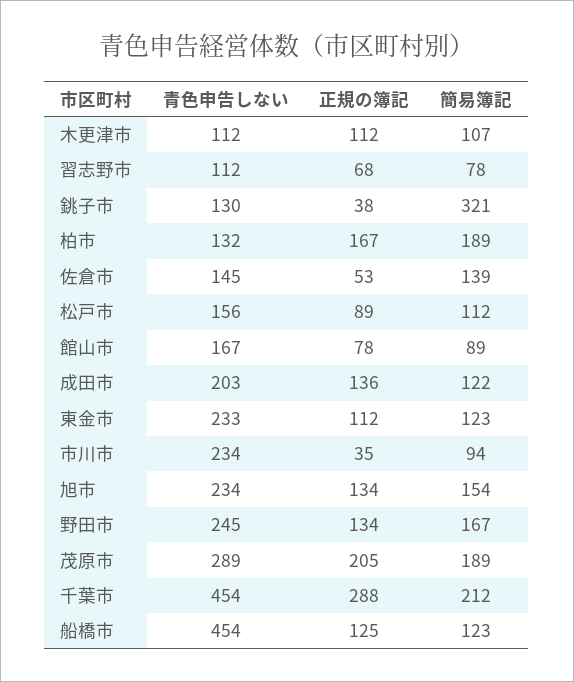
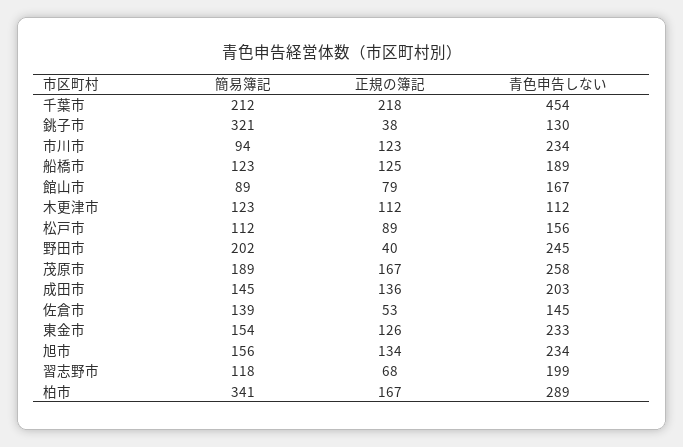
簡易簿記, 木更津市: 107 -> 123
青色申告しない, 習志野市: 112 -> 199
簡易簿記, 習志野市: 78 -> 118
青色申告しない, 柏市: 132 -> 289
簡易簿記, 柏市: 189 -> 341
正規の簿記, 館山市: 78 -> 79
簡易簿記, 成田市: 122 -> 145
正規の簿記, 東金市: 112 -> 126
簡易簿記, 東金市: 123 -> 154
正規の簿記, 市川市: 35 -> 123
簡易簿記, 旭市: 154 -> 156
正規の簿記, 野田市: 134 -> 40
簡易簿記, 野田市: 167 -> 202
青色申告しない, 茂原市: 289 -> 258
正規の簿記, 茂原市: 205 -> 167
正規の簿記, 千葉市: 288 -> 218
青色申告しない, 船橋市: 454 -> 189

